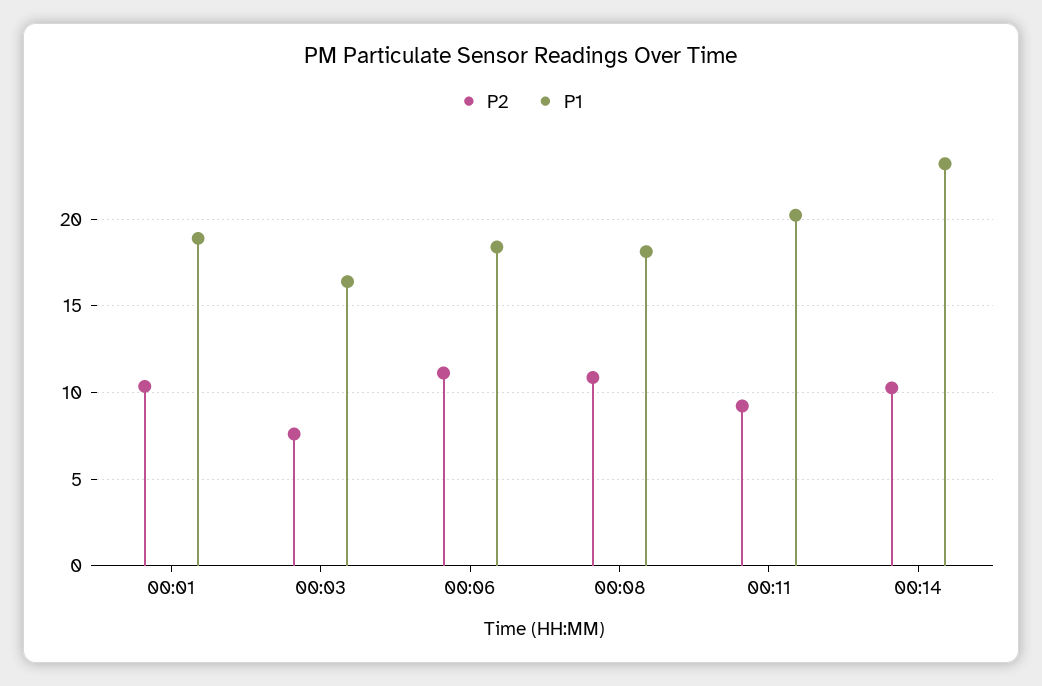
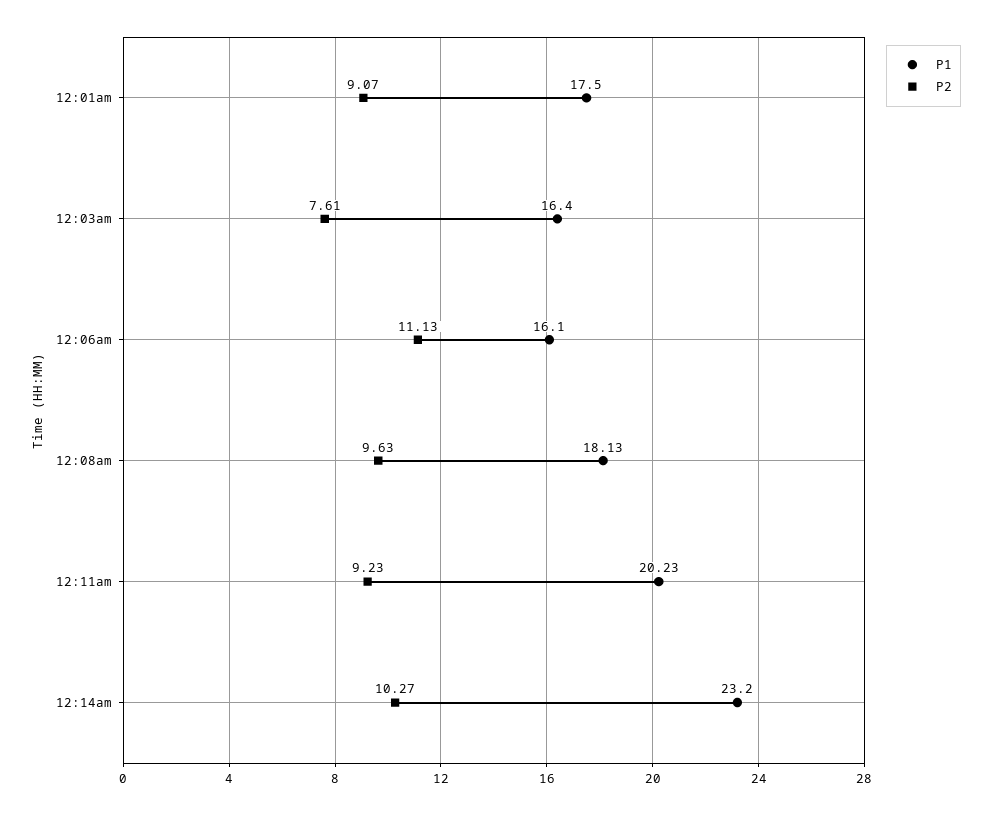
P2, 00:01: 10.5 -> 9.07
P1, 00:01: 19 -> 17.5
P1, 00:06: 18.5 -> 16.1
P2, 00:08: 11 -> 9.63

